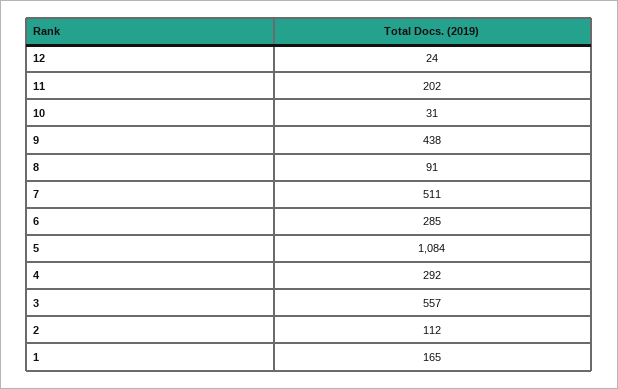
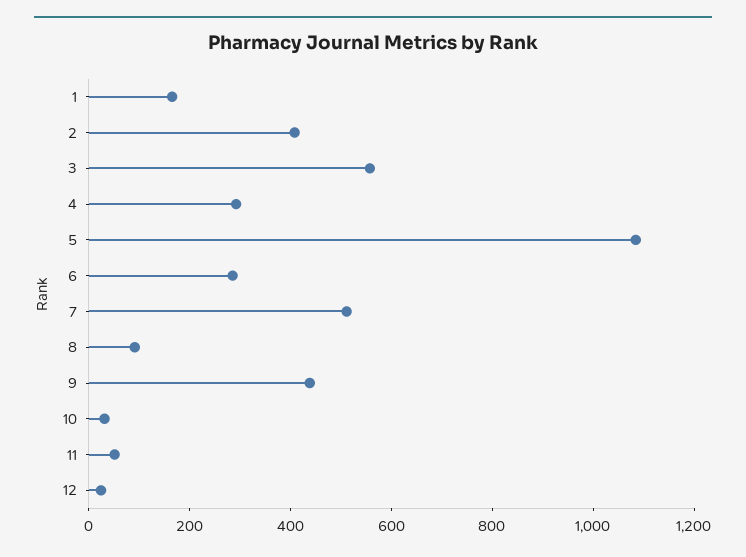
11: 202 -> 50
2: 112 -> 400

